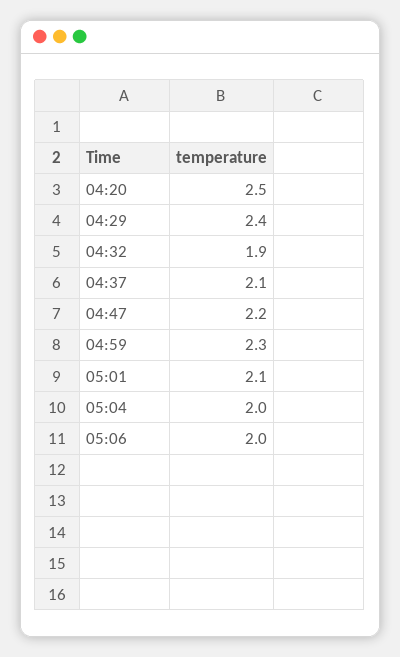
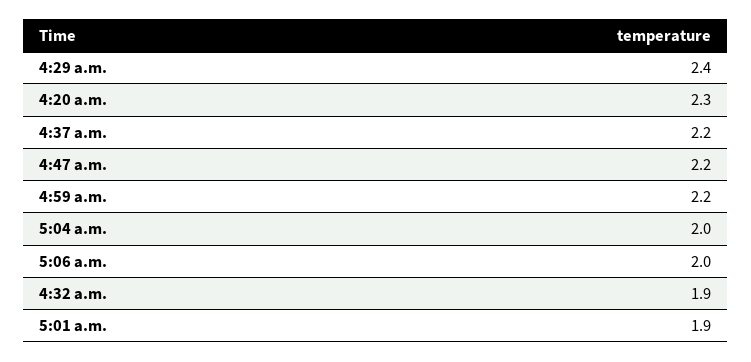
04:20: 2.5 -> 2.3
04:37: 2.1 -> 2.2
04:59: 2.3 -> 2.2
05:01: 2.1 -> 1.9

